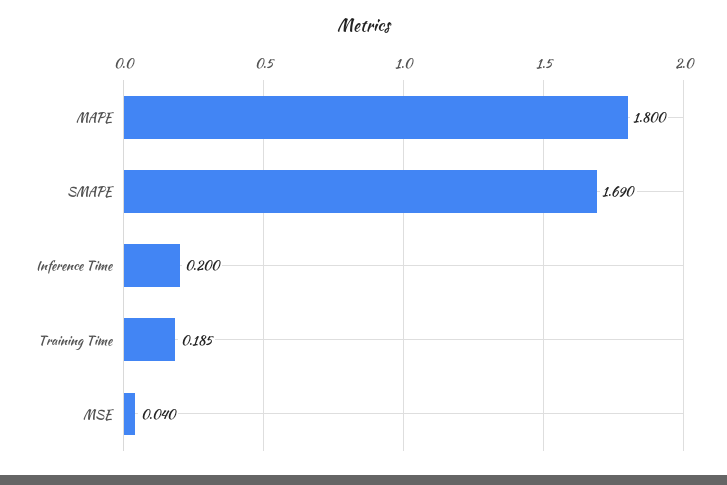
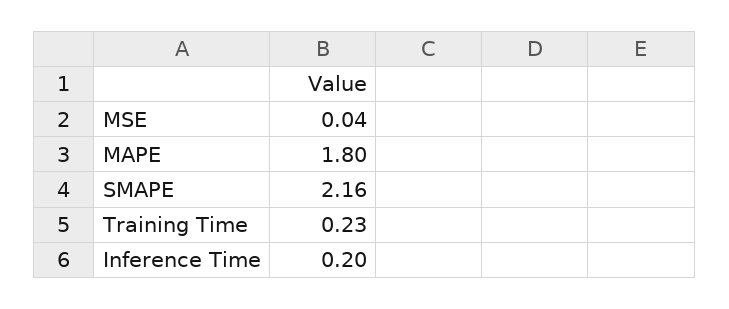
SMAPE: 1.69 -> 2.16
Training Time: 0.185 -> 0.23

